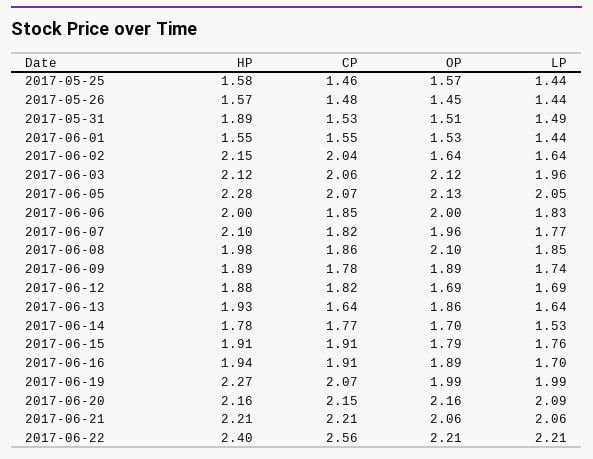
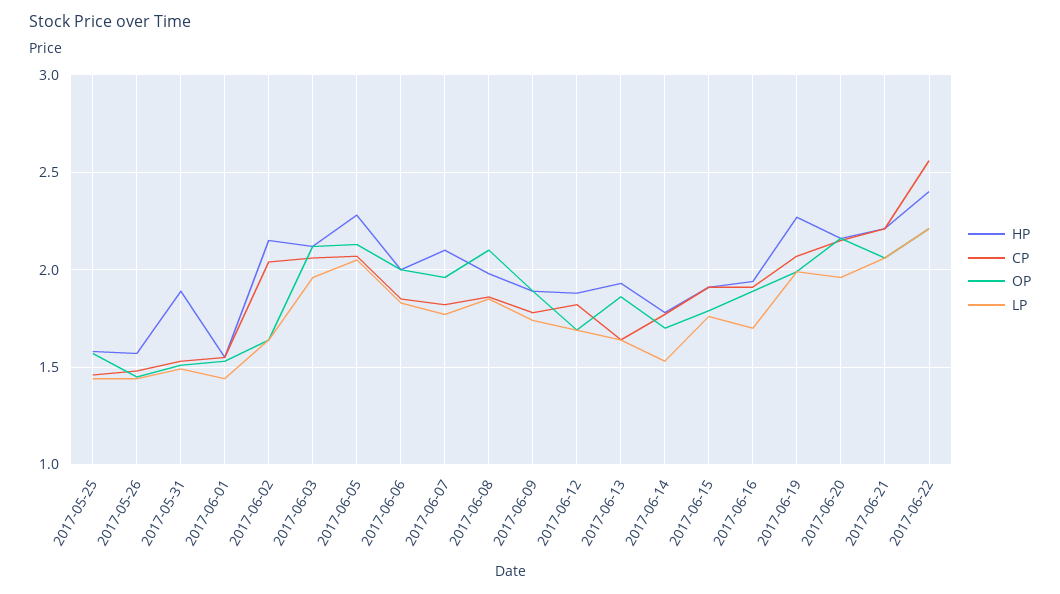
LP, 2017-06-20: 2.09 -> 1.95

